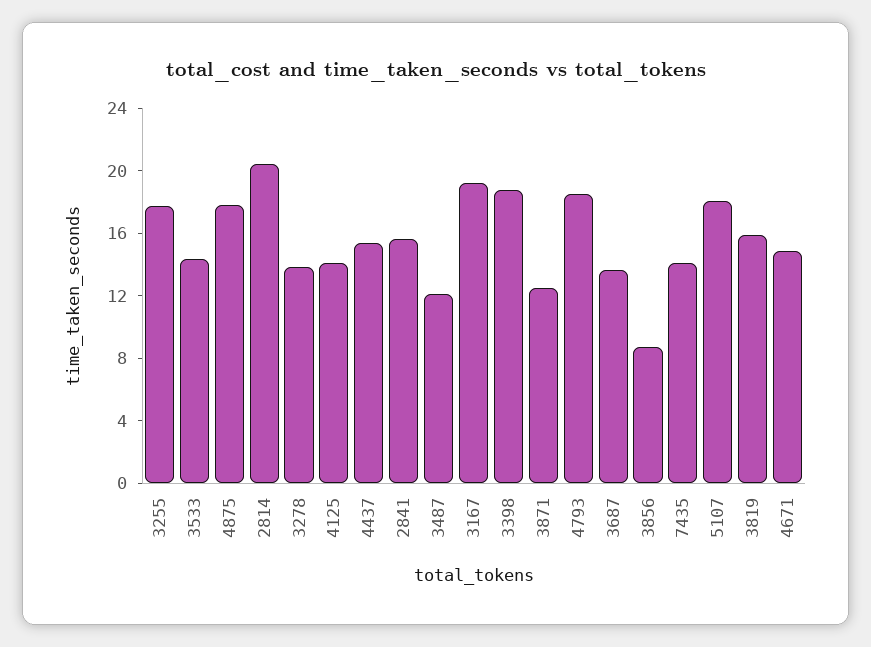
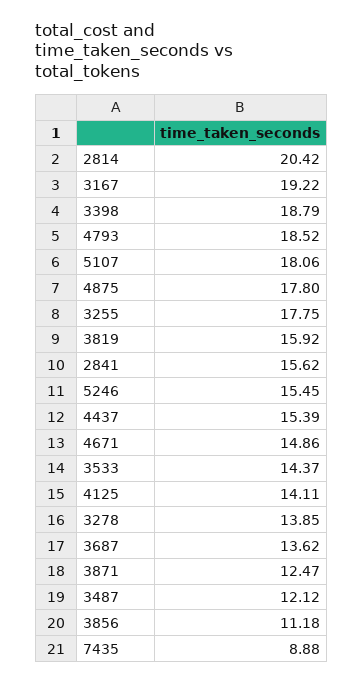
3856: 9 -> 11.18
7435: 14 -> 8.88
5246: none -> 15.45

